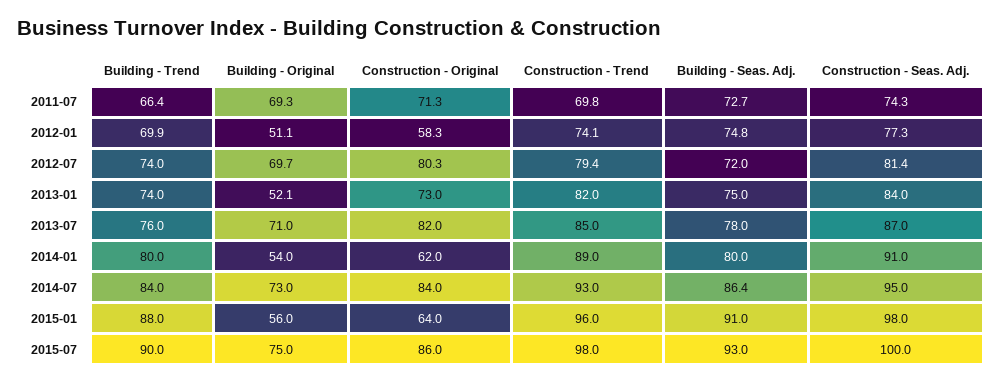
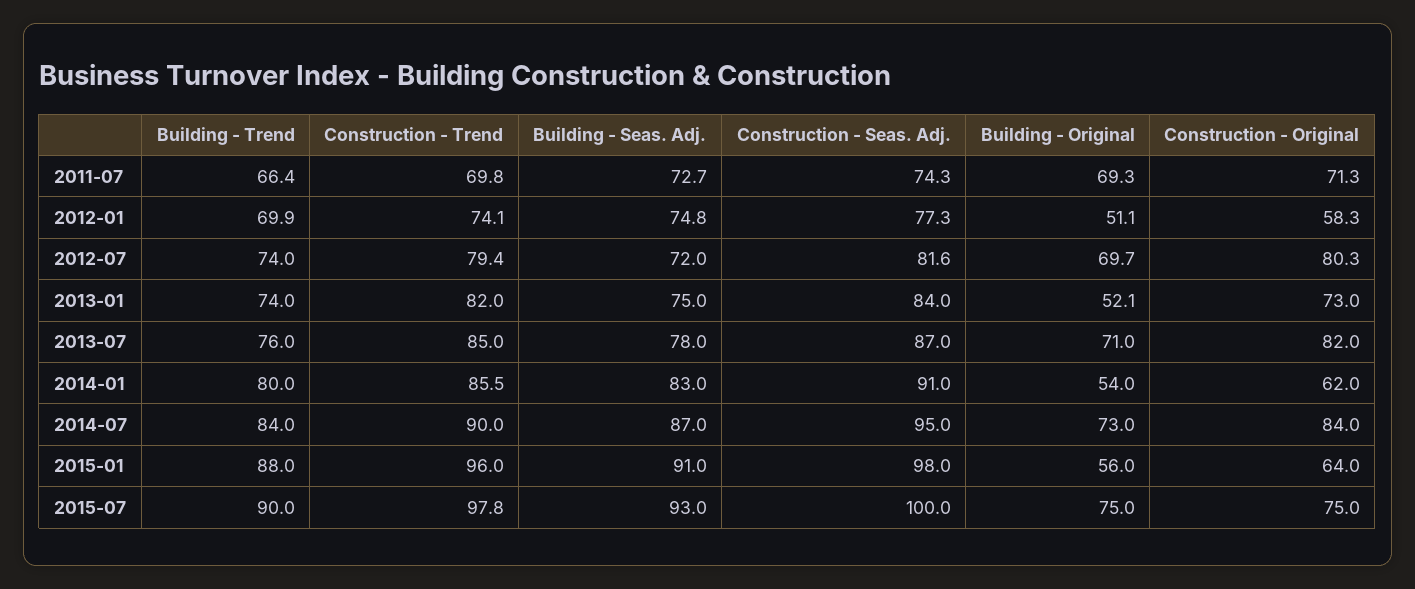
Construction - Seas. Adj., 2012-07: 81.4 -> 81.6
Construction - Trend, 2014-01: 89 -> 85.5
Building - Seas. Adj., 2014-01: 80 -> 83
Construction - Trend, 2014-07: 93 -> 90
Building - Seas. Adj., 2014-07: 86.4 -> 87
Construction - Original, 2015-07: 86 -> 75
Construction - Trend, 2015-07: 98 -> 97.8

